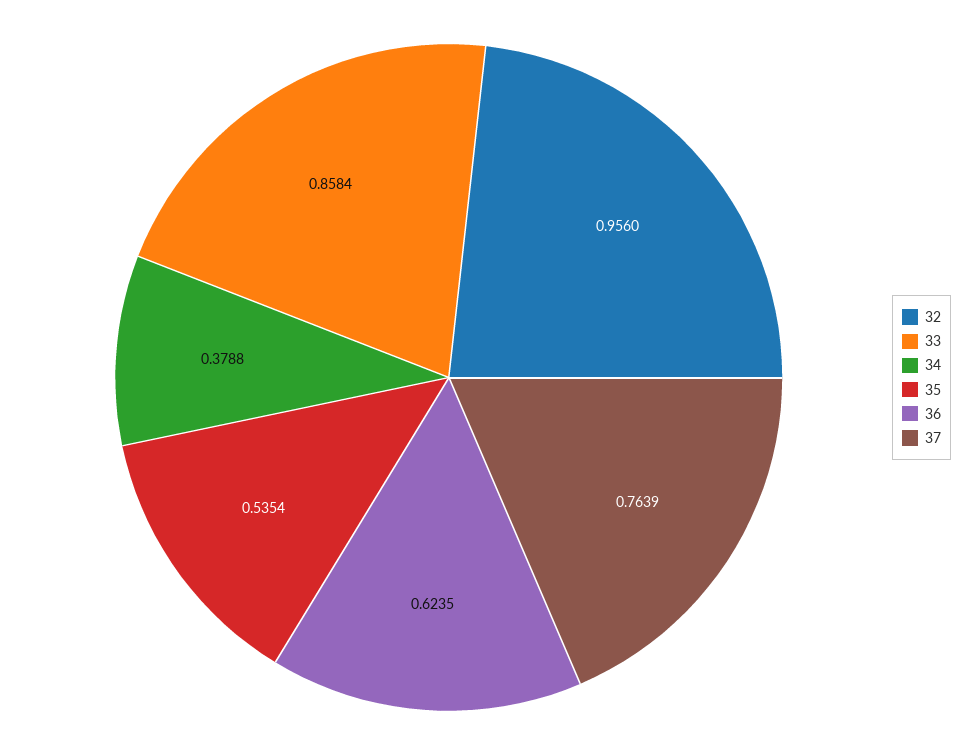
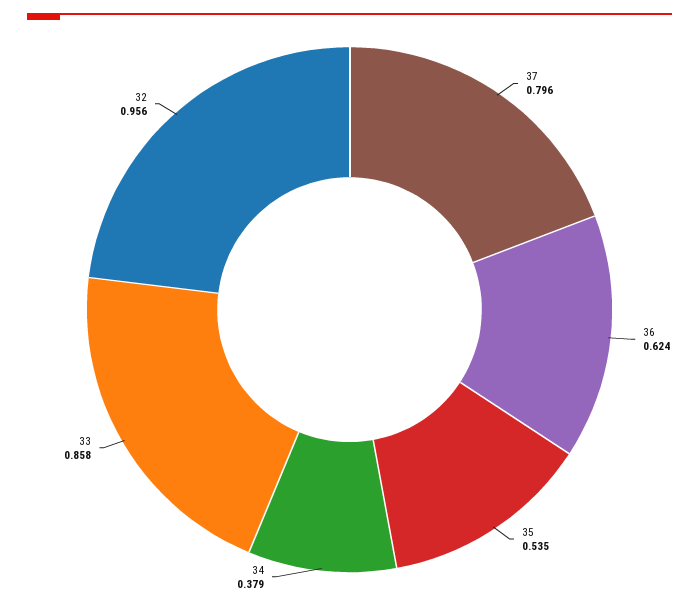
37: 0.7639 -> 0.796

